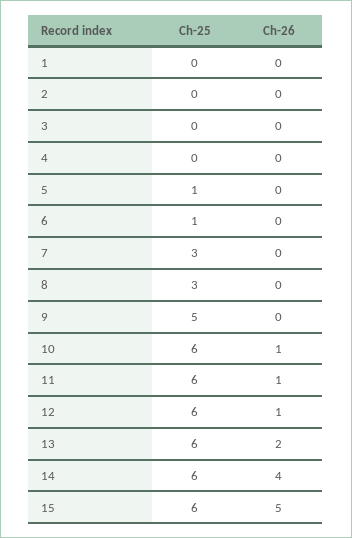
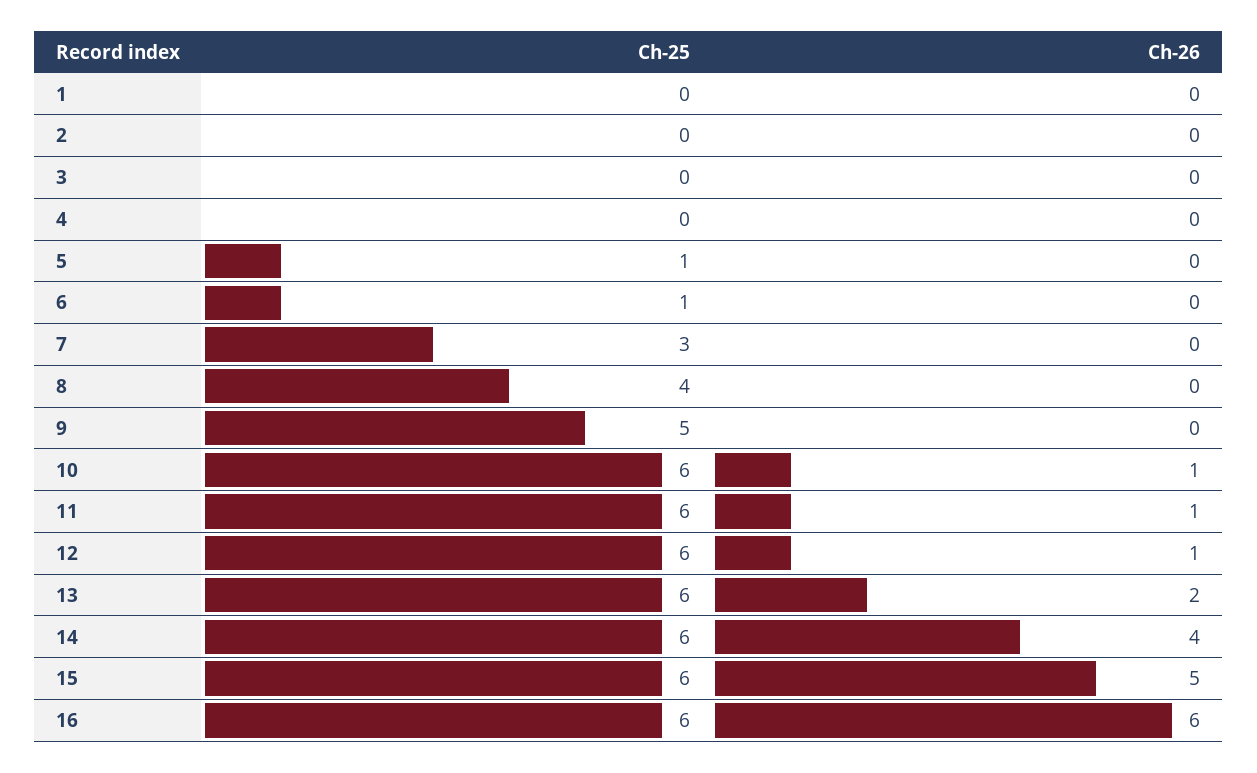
Ch-25, 8: 3 -> 4
Ch-25, 16: none -> 6
Ch-26, 16: none -> 6

